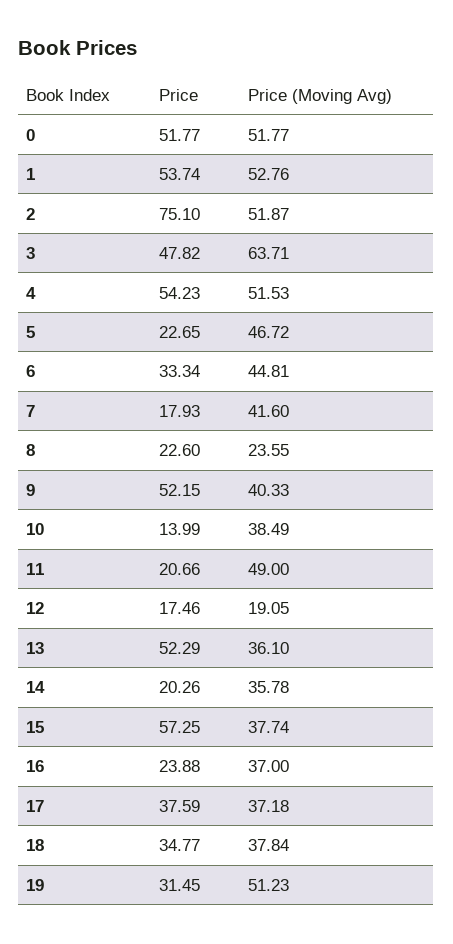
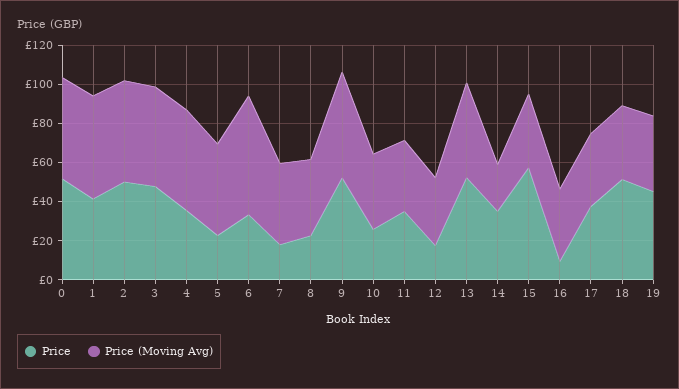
Price, 1: 53.74 -> 40
Price, 2: 75.1 -> 50
Price (Moving Avg), 3: 63.71 -> 50
Price, 4: 54.23 -> 35
Price (Moving Avg), 6: 44.81 -> 60
Price (Moving Avg), 8: 23.55 -> 40
Price (Moving Avg), 9: 40.33 -> 55
Price, 10: 13.99 -> 25
Price, 11: 20.66 -> 35
Price (Moving Avg), 11: 49 -> 35
Price (Moving Avg), 12: 19.05 -> 35
Price (Moving Avg), 13: 36.1 -> 50
Price, 14: 20.26 -> 35
Price (Moving Avg), 14: 35.78 -> 25
Price, 16: 23.88 -> 10
Price, 18: 34.77 -> 50
Price, 19: 31.45 -> 45
Price (Moving Avg), 19: 51.23 -> 40

